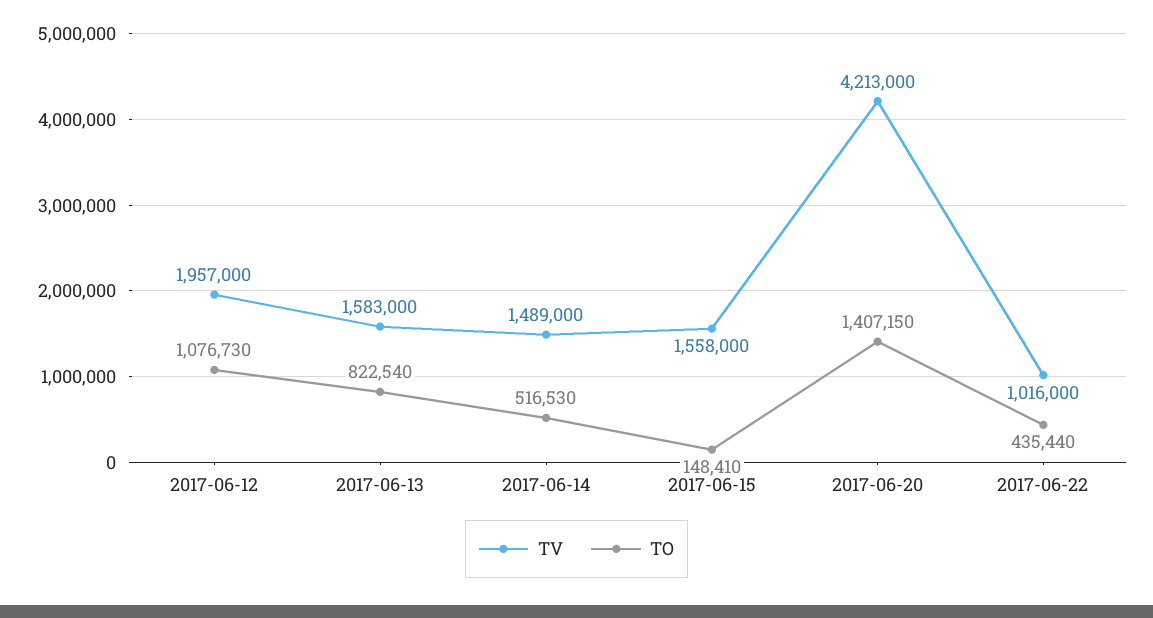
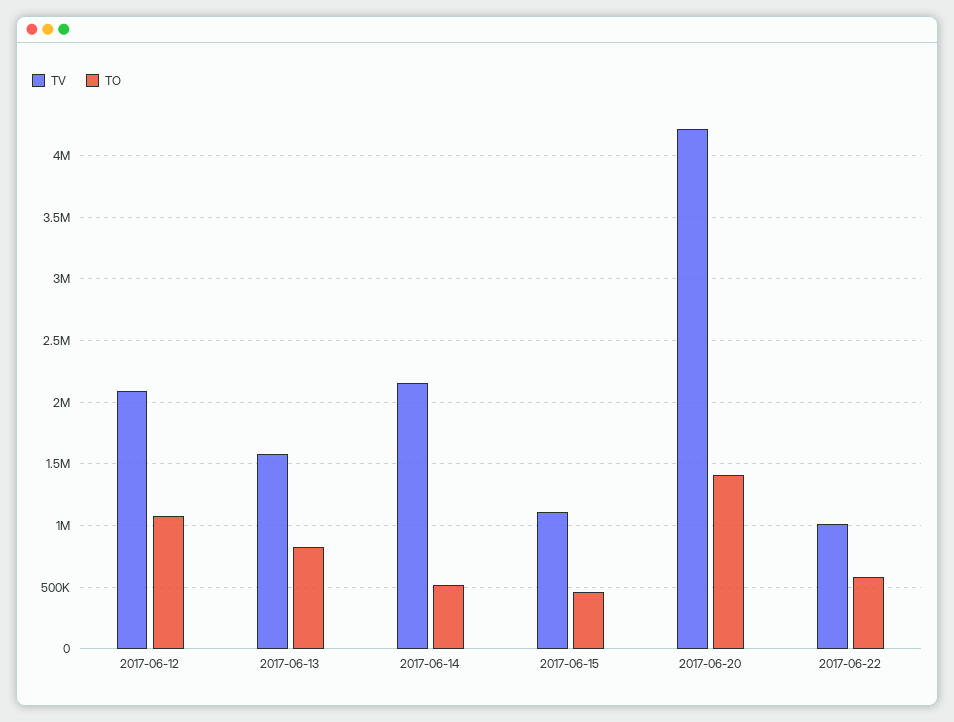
TV, 2017-06-12: 1957000 -> 2100000
TV, 2017-06-14: 1489000 -> 2150000
TV, 2017-06-15: 1558000 -> 1100000
TO, 2017-06-15: 148410 -> 450000
TO, 2017-06-22: 435440 -> 600000

